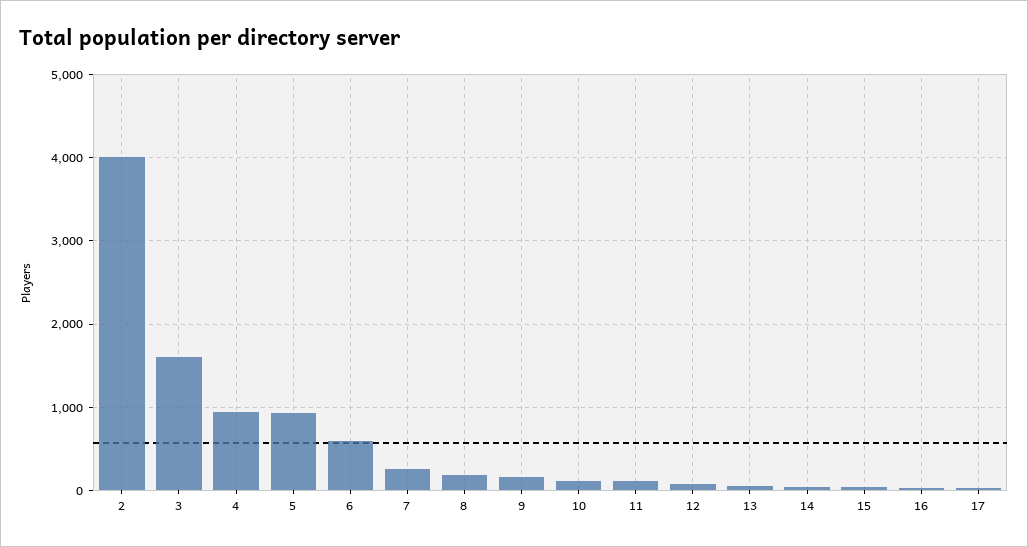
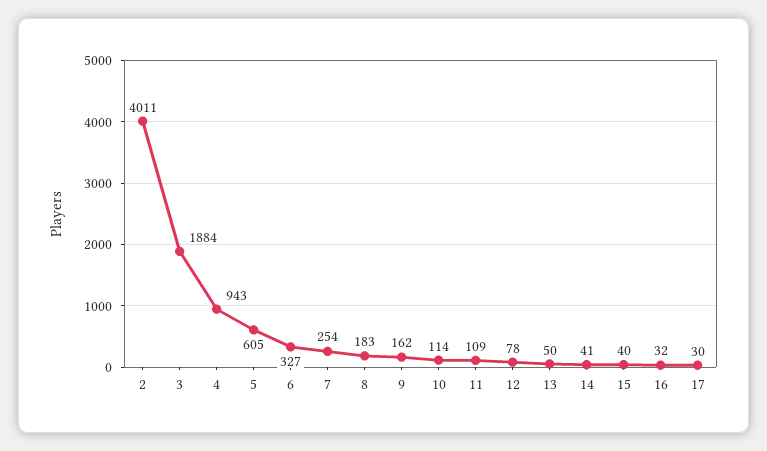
3: 1600 -> 1884
5: 900 -> 605
6: 600 -> 327

